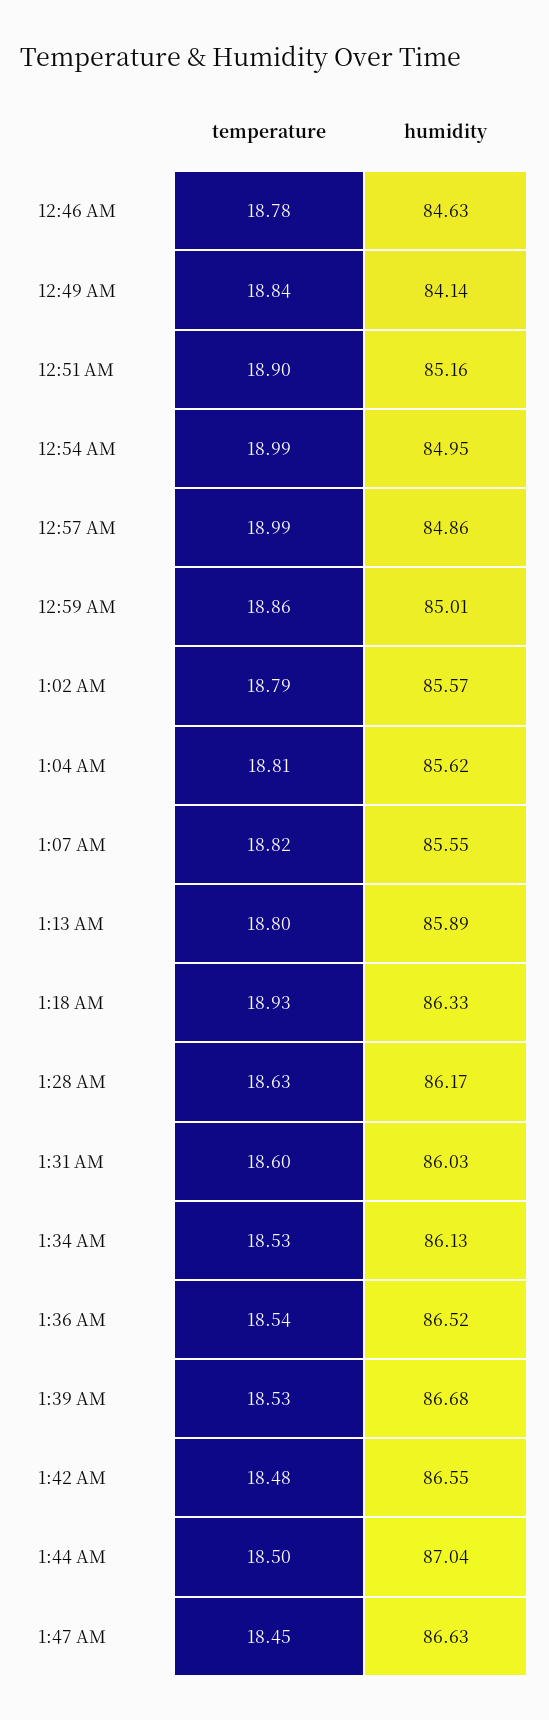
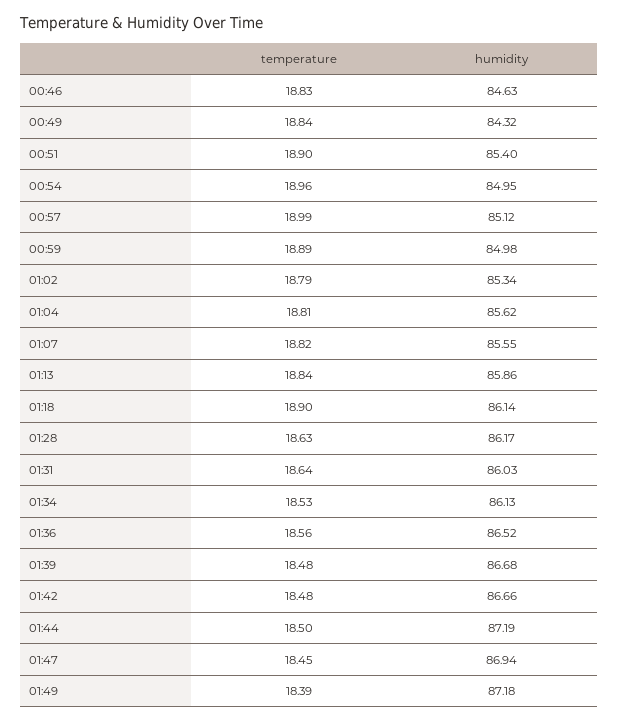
temperature, 12:46 AM: 18.78 -> 18.83
humidity, 12:49 AM: 84.14 -> 84.32
humidity, 12:51 AM: 85.16 -> 85.4
temperature, 12:54 AM: 18.99 -> 18.96
humidity, 12:57 AM: 84.86 -> 85.12
temperature, 12:59 AM: 18.86 -> 18.89
humidity, 12:59 AM: 85.01 -> 84.98
humidity, 1:02 AM: 85.57 -> 85.34
temperature, 1:13 AM: 18.8 -> 18.84
humidity, 1:13 AM: 85.89 -> 85.86
temperature, 1:18 AM: 18.93 -> 18.9
humidity, 1:18 AM: 86.33 -> 86.14
temperature, 1:31 AM: 18.6 -> 18.64
temperature, 1:36 AM: 18.54 -> 18.56
temperature, 1:39 AM: 18.53 -> 18.48
humidity, 1:42 AM: 86.55 -> 86.66
humidity, 1:44 AM: 87.04 -> 87.19
humidity, 1:47 AM: 86.63 -> 86.94
temperature, 01:49: none -> 18.39
humidity, 01:49: none -> 87.18

